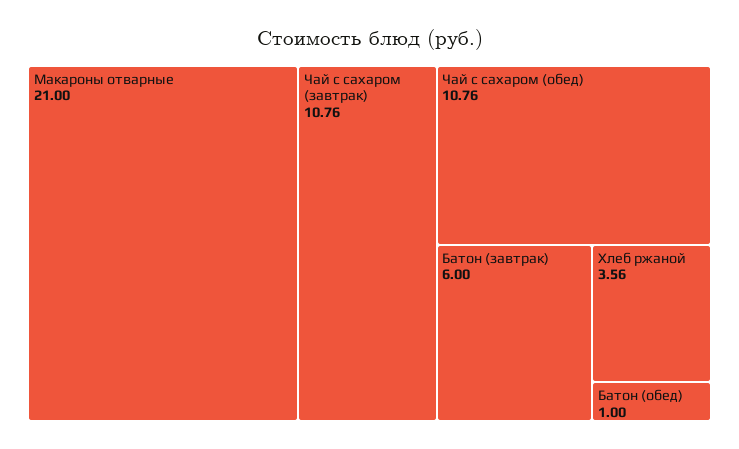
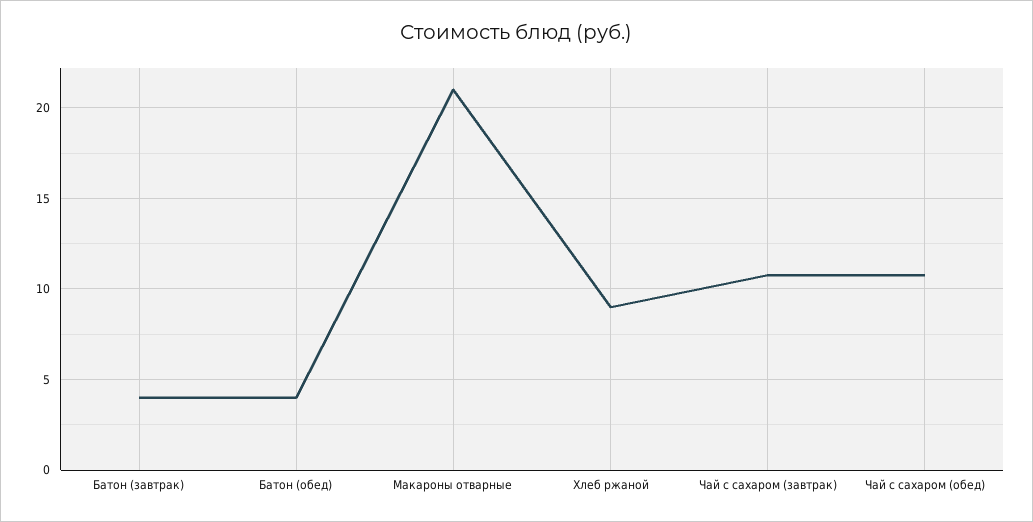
Батон (завтрак): 6 -> 4
Хлеб ржаной: 3.56 -> 9
Батон (обед): 1 -> 4

